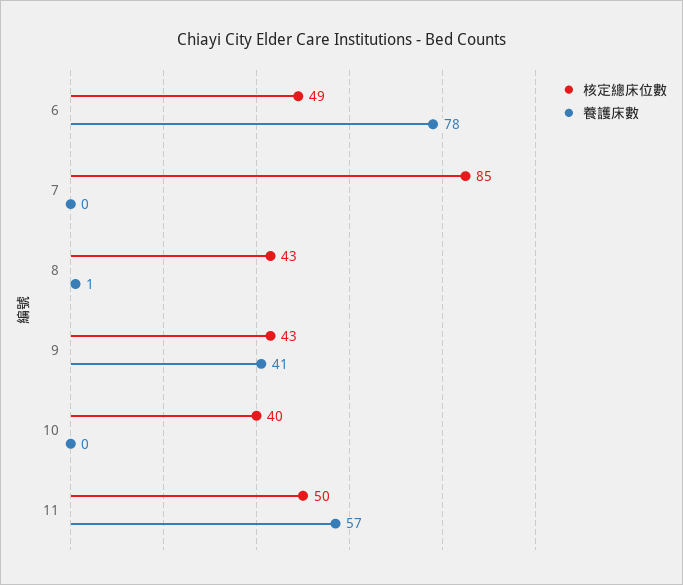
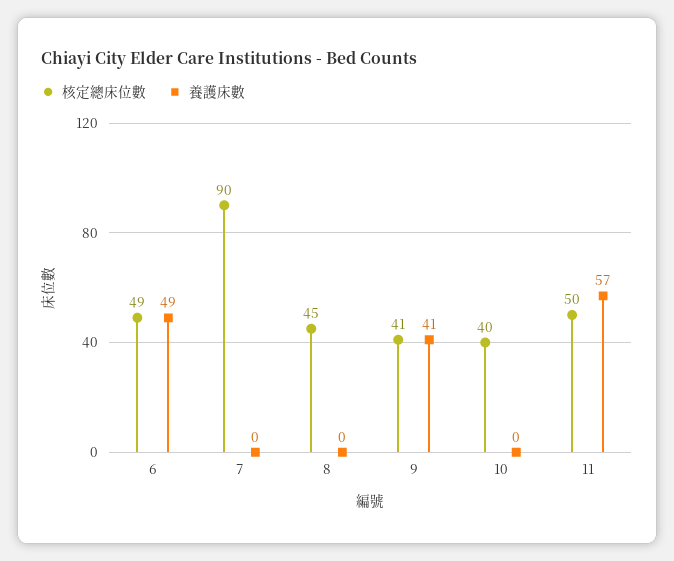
養護床數, 6: 78 -> 49
核定總床位數, 7: 85 -> 90
核定總床位數, 8: 43 -> 45
養護床數, 8: 1 -> 0
核定總床位數, 9: 43 -> 41

